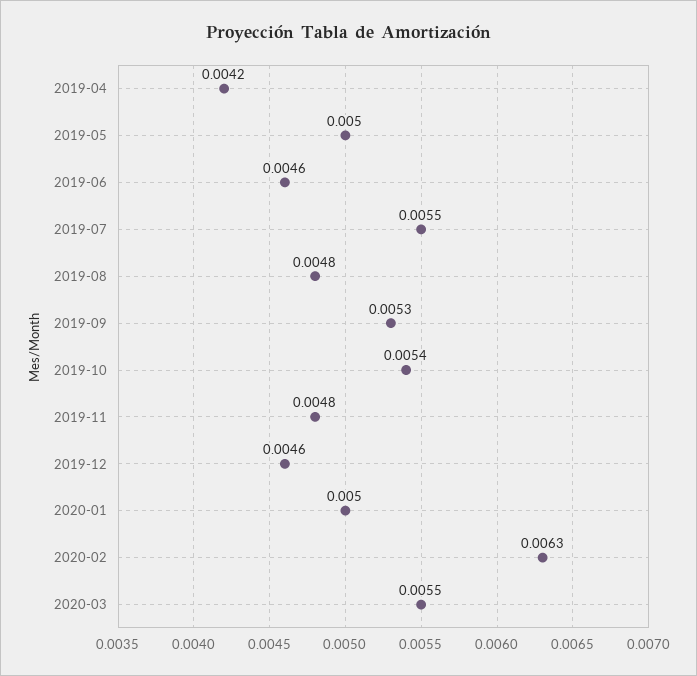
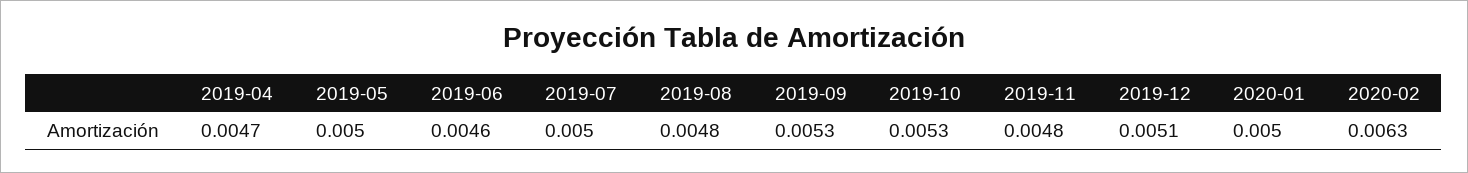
2019-04: 0.0042 -> 0.0047
2019-07: 0.0055 -> 0.005
2019-10: 0.0054 -> 0.0053
2019-12: 0.0046 -> 0.0051
2020-03: 0.0055 -> none

